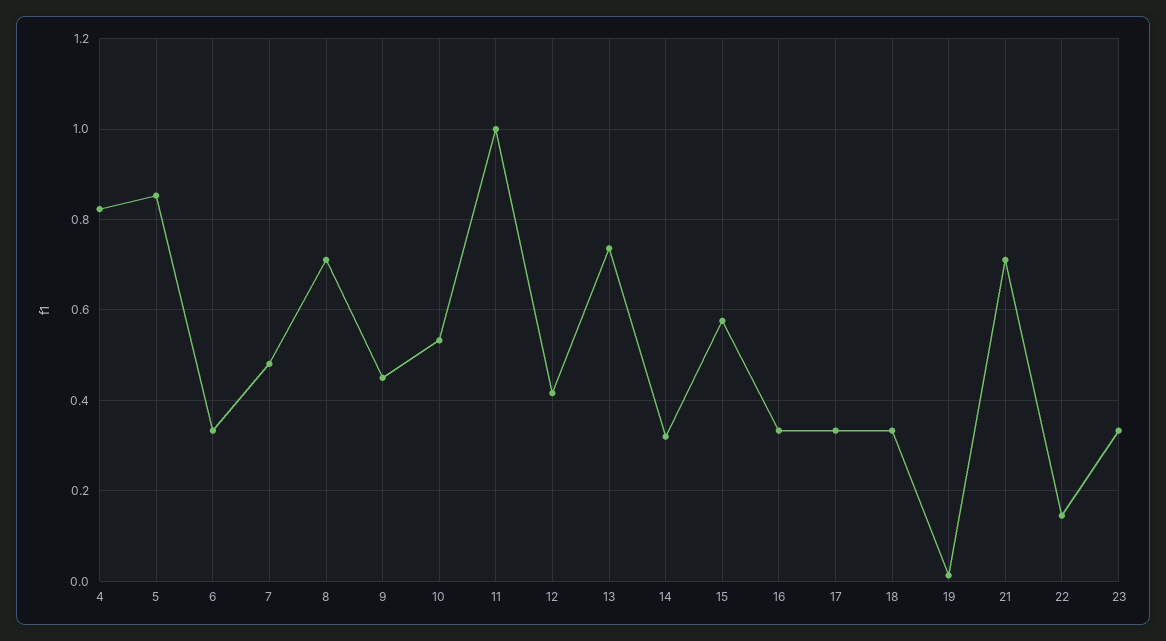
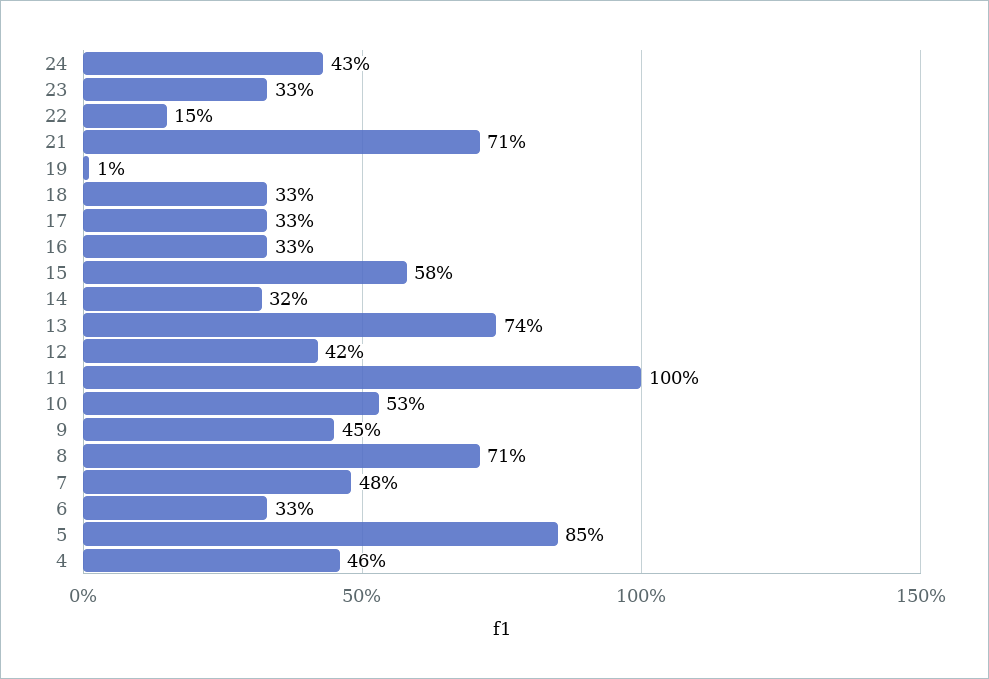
4: 0.82 -> 0.46
24: none -> 0.43

